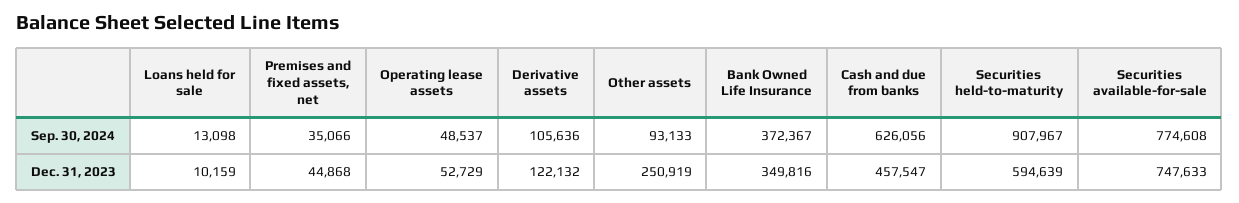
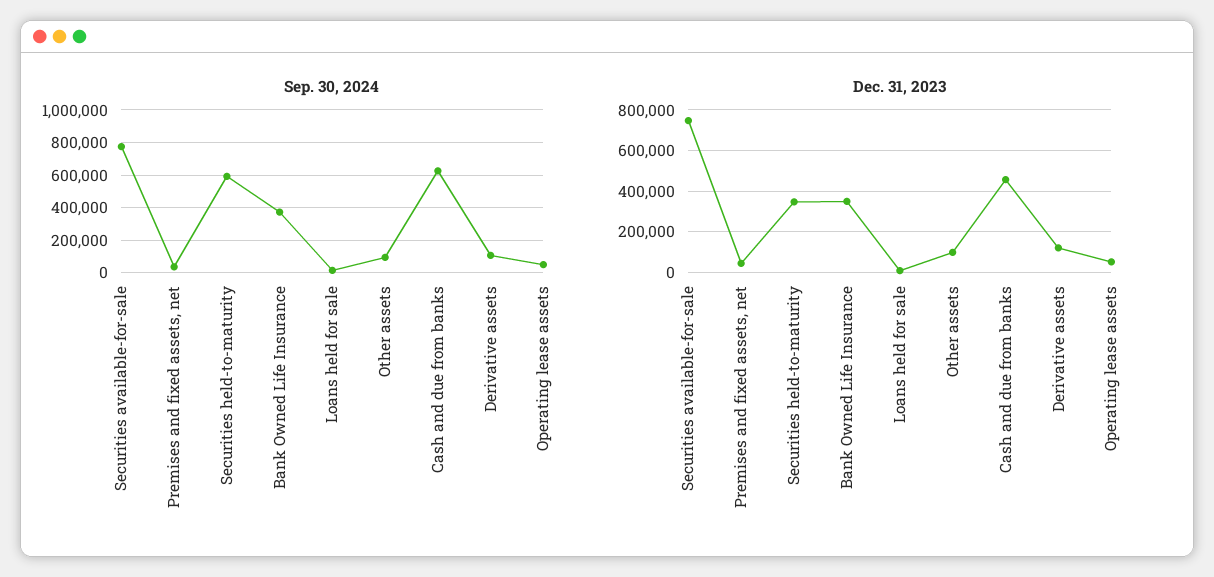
Sep. 30, 2024, Securities held-to-maturity: 907967 -> 600000
Dec. 31, 2023, Other assets: 250919 -> 100000
Dec. 31, 2023, Securities held-to-maturity: 594639 -> 350000

